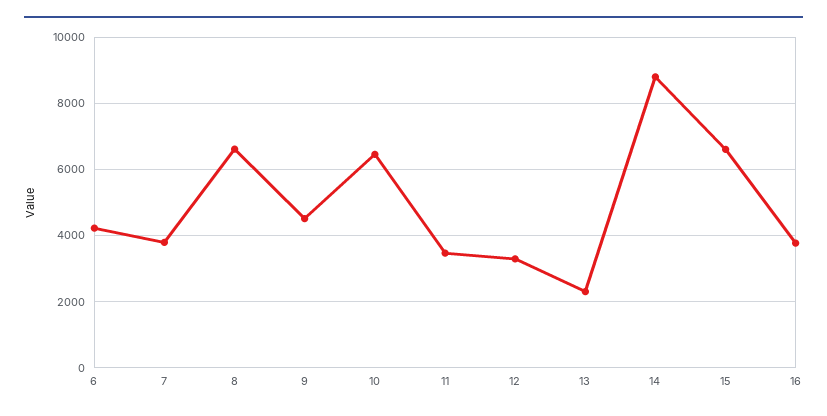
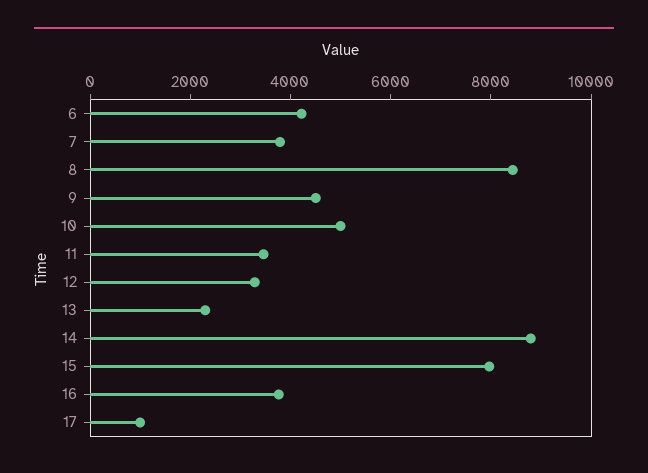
8: 6600 -> 8500
10: 6400 -> 5000
15: 6600 -> 8000
17: none -> 1000

